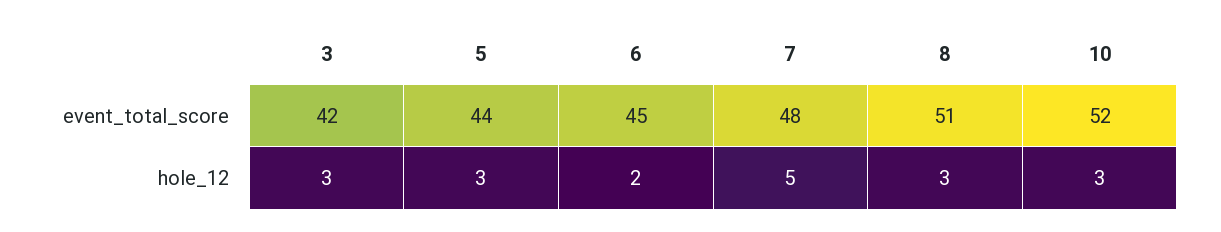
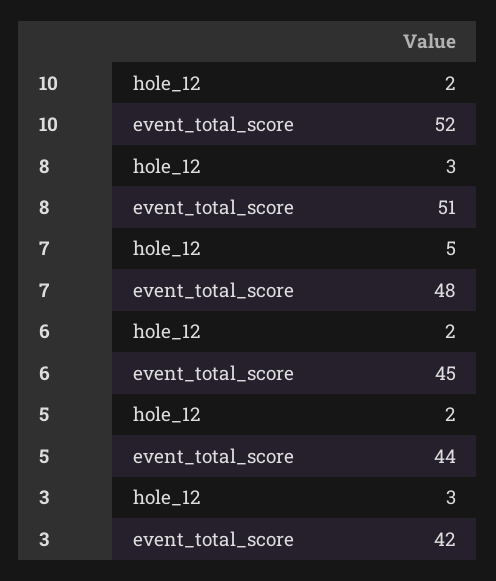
5, hole_12: 3 -> 2
10, hole_12: 3 -> 2

